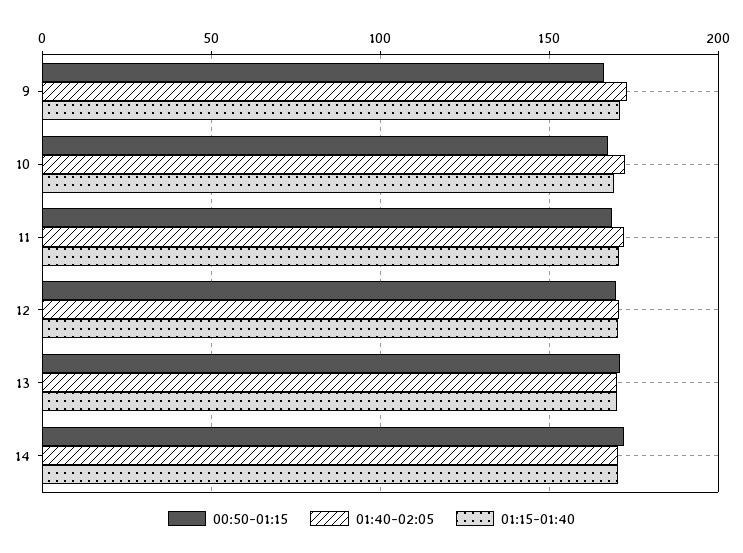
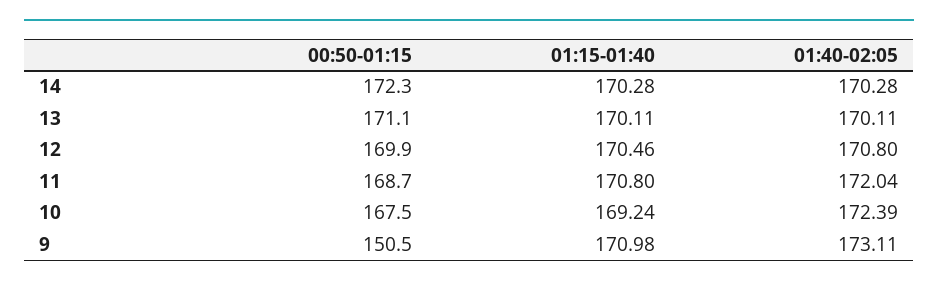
00:50-01:15, 9: 165 -> 150.5

